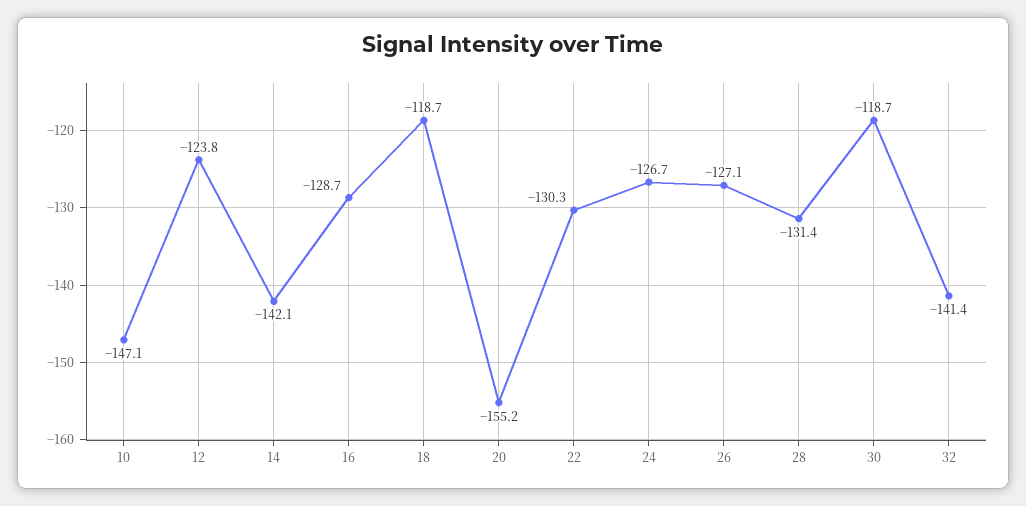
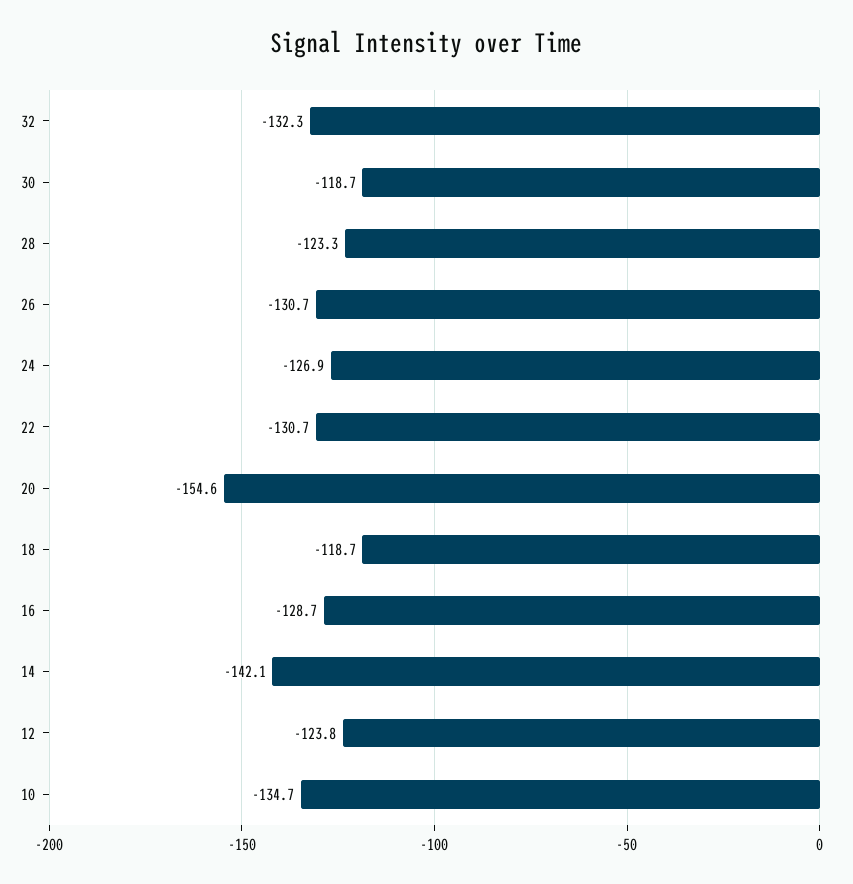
10: -147.1 -> -134.7
20: -155.2 -> -154.6
22: -130.3 -> -130.7
24: -126.7 -> -126.9
26: -127.1 -> -130.7
28: -131.4 -> -123.3
32: -141.4 -> -132.3

